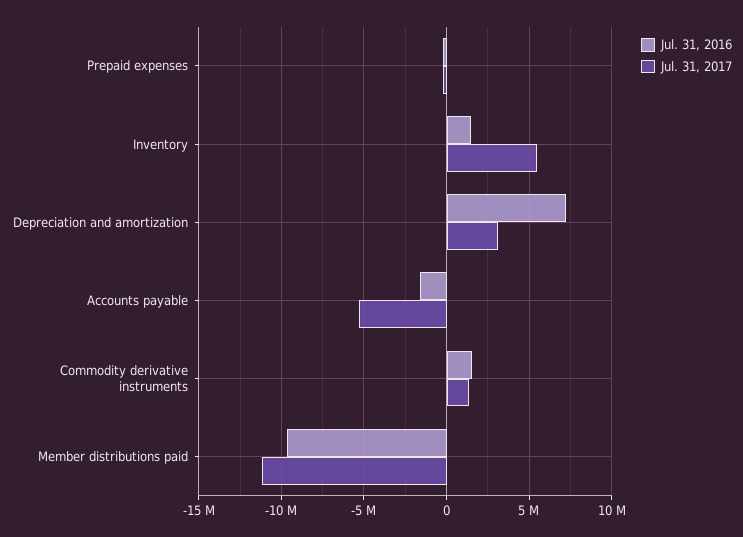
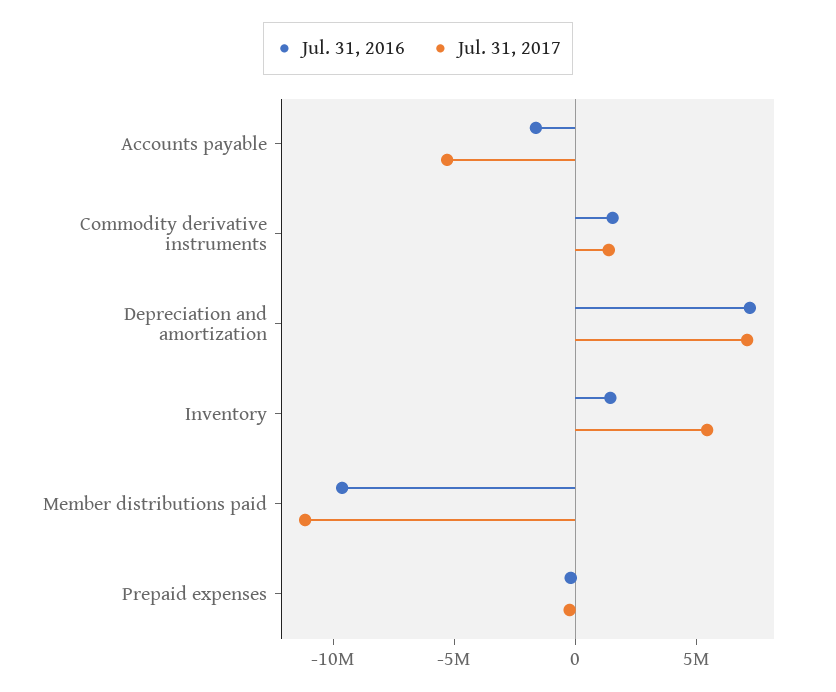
Jul. 31, 2017, Depreciation and amortization: 3000000 -> 7000000

